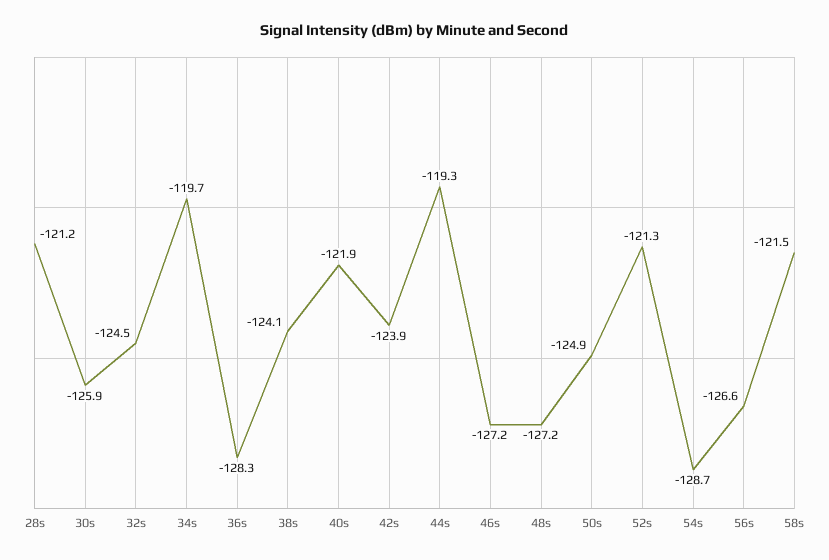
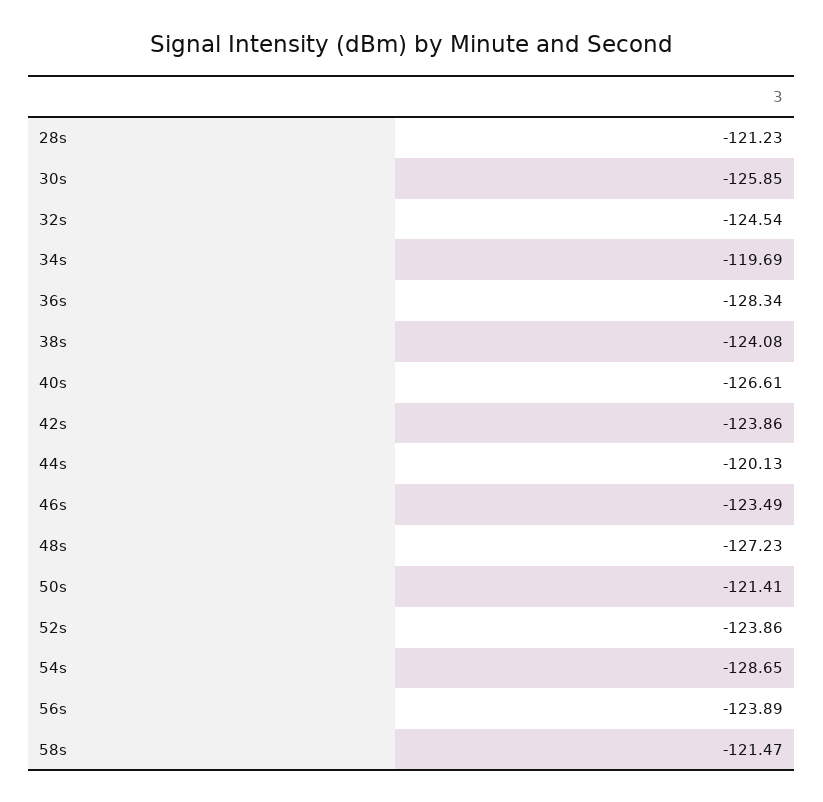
40s: -121.9 -> -126.61
44s: -119.3 -> -120.13
46s: -127.2 -> -123.49
50s: -124.9 -> -121.41
52s: -121.3 -> -123.86
56s: -126.6 -> -123.89

